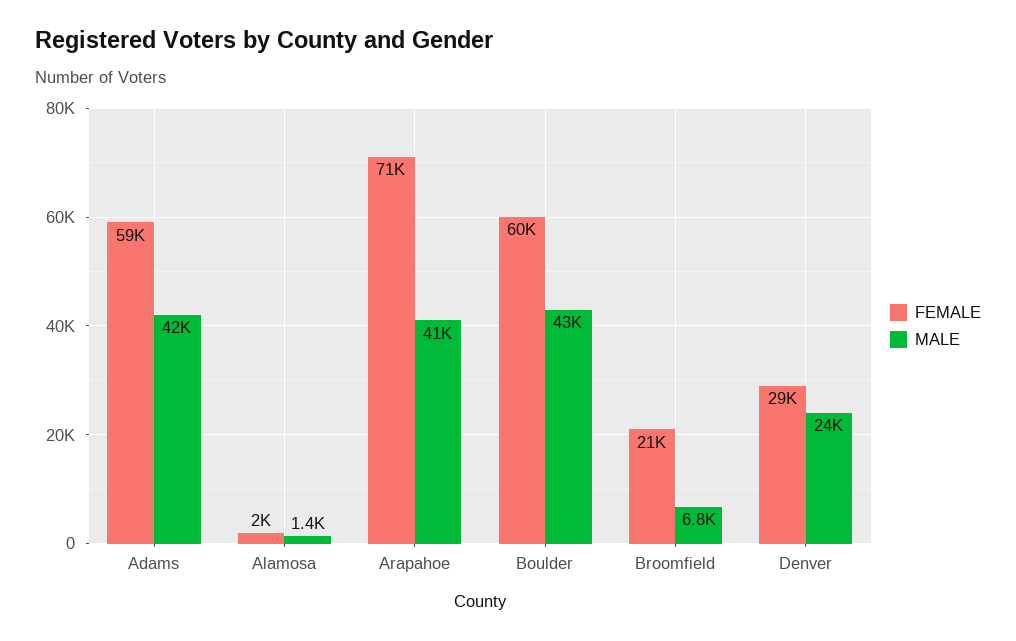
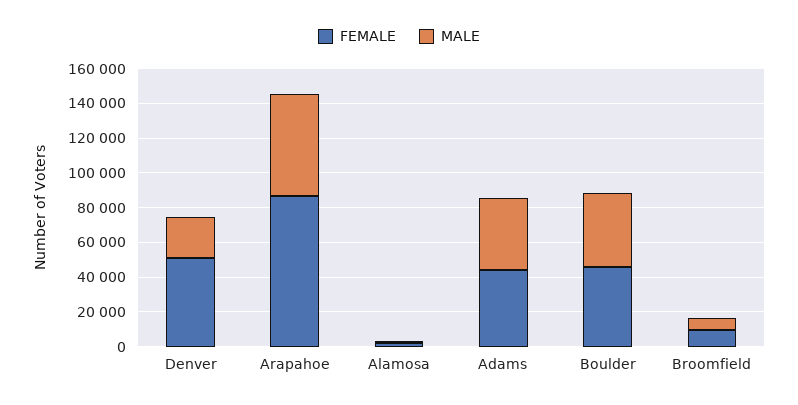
FEMALE, Adams: 59000 -> 45000
FEMALE, Arapahoe: 71000 -> 85000
MALE, Arapahoe: 41000 -> 60000
FEMALE, Boulder: 60000 -> 45000
FEMALE, Broomfield: 21000 -> 10000
FEMALE, Denver: 29000 -> 50000

